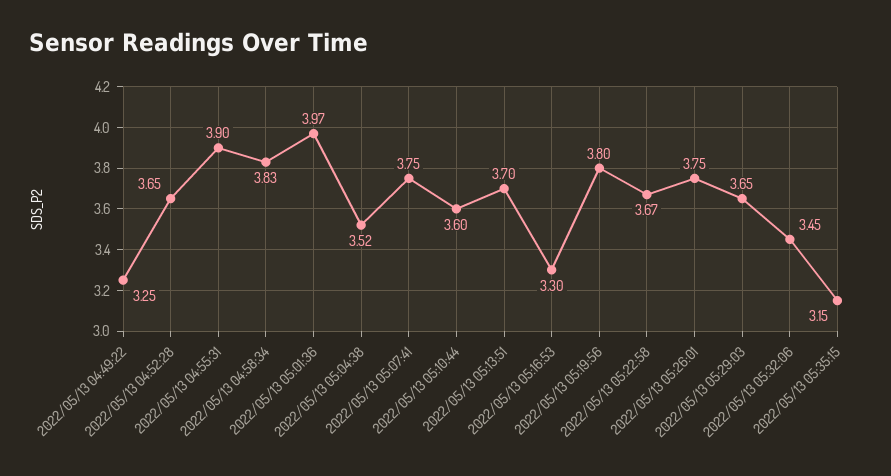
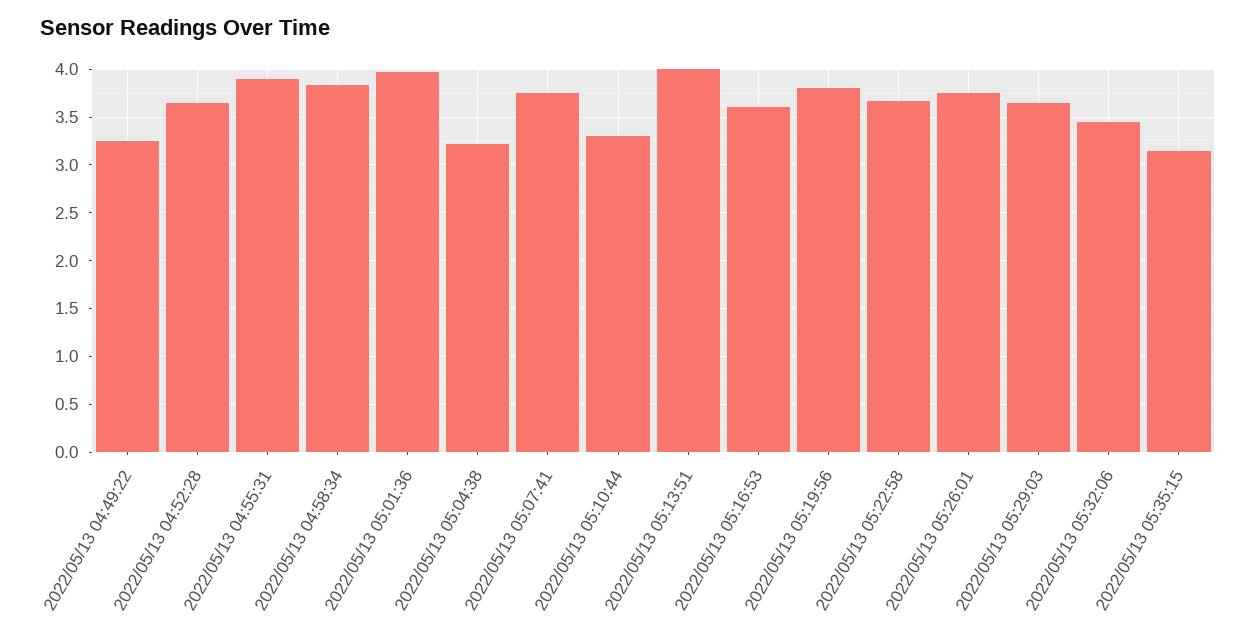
2022/05/13 05:04:38: 3.52 -> 3.2
2022/05/13 05:10:44: 3.6 -> 3.3
2022/05/13 05:13:51: 3.7 -> 4
2022/05/13 05:16:53: 3.3 -> 3.6

